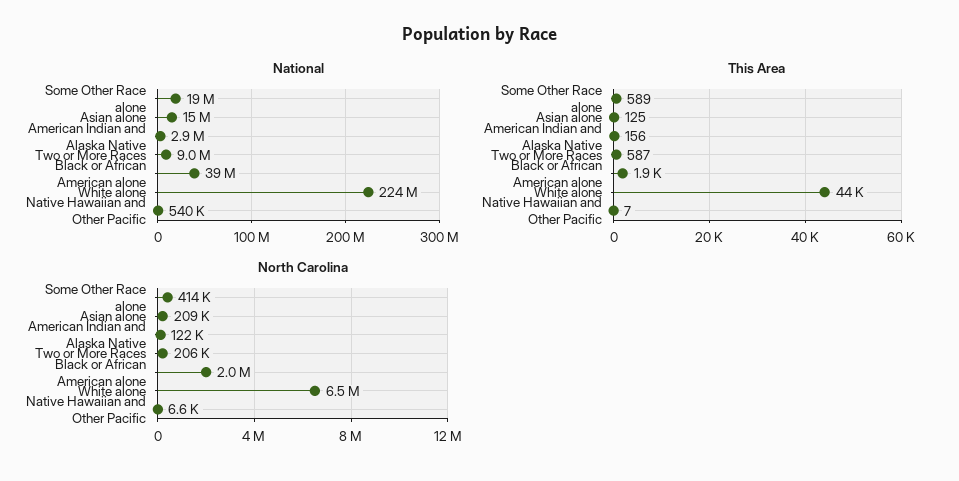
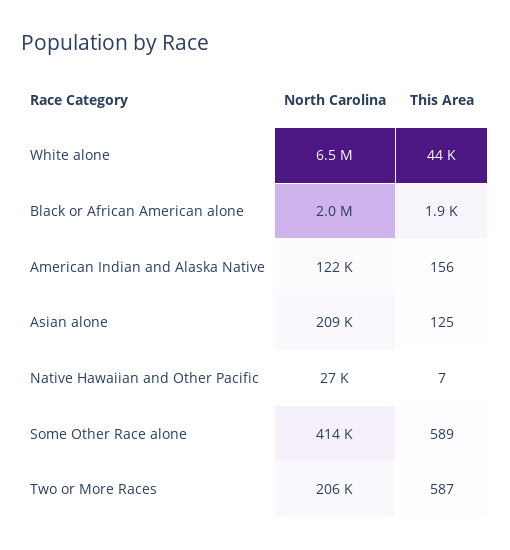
National, Some Other Race alone: 19000000 -> none
National, Asian alone: 15000000 -> none
National, American Indian and Alaska Native: 2900000 -> none
National, Two or More Races: 9000000 -> none
National, Black or African American alone: 39000000 -> none
National, White alone: 224000000 -> none
National, Native Hawaiian and Other Pacific: 540000 -> none
North Carolina, Native Hawaiian and Other Pacific: 6600 -> 27000

